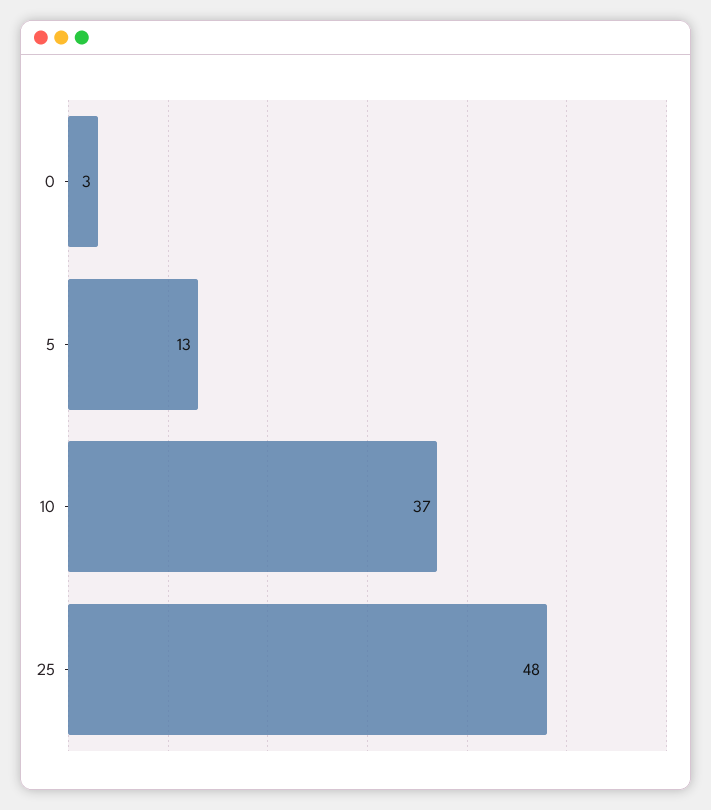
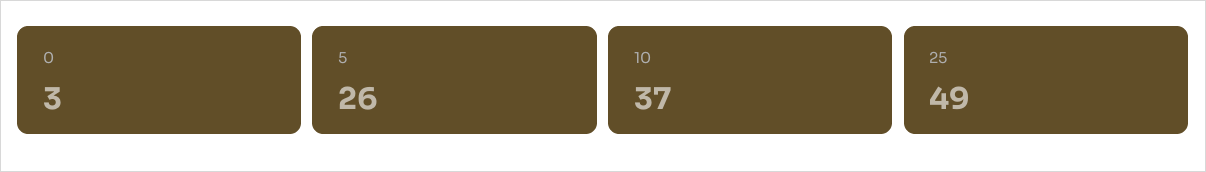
5: 13 -> 26
25: 48 -> 49

